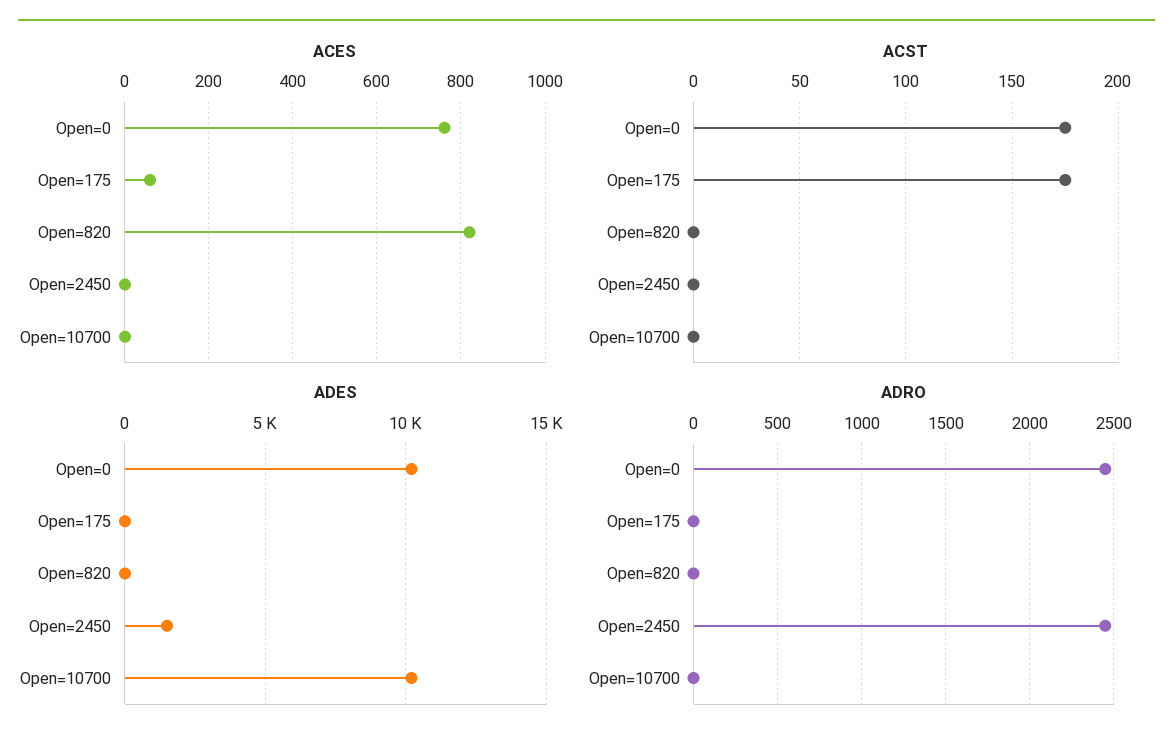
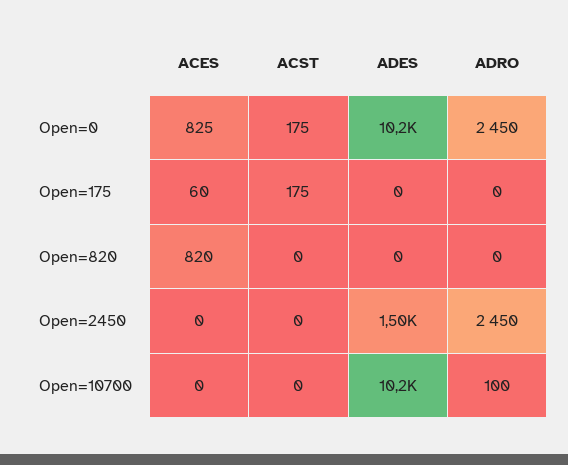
ACES, Open=0: 760 -> 825
ADRO, Open=10700: 0 -> 100

